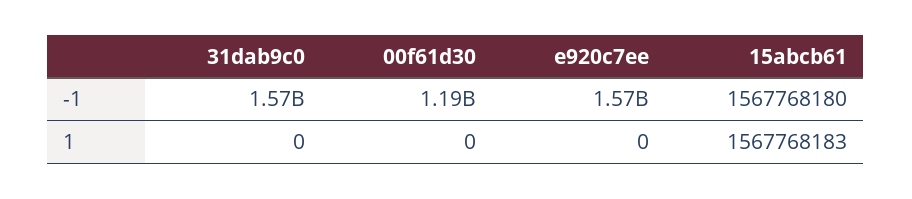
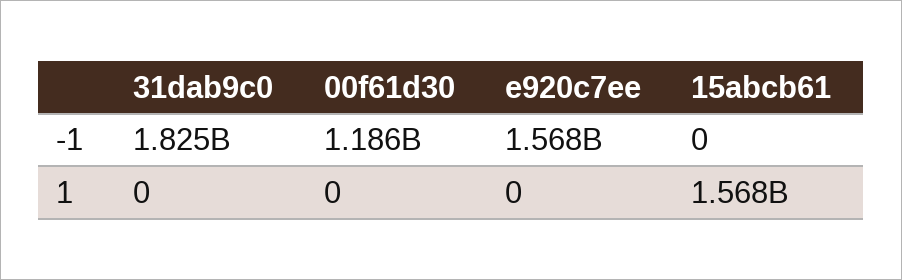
31dab9c0, -1: 1570000000 -> 1825000000
15abcb61, -1: 1567768180 -> 0

